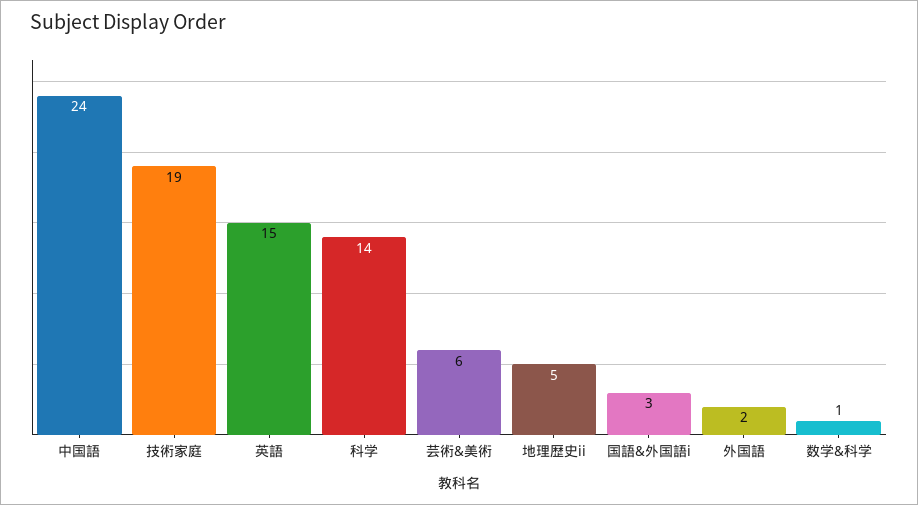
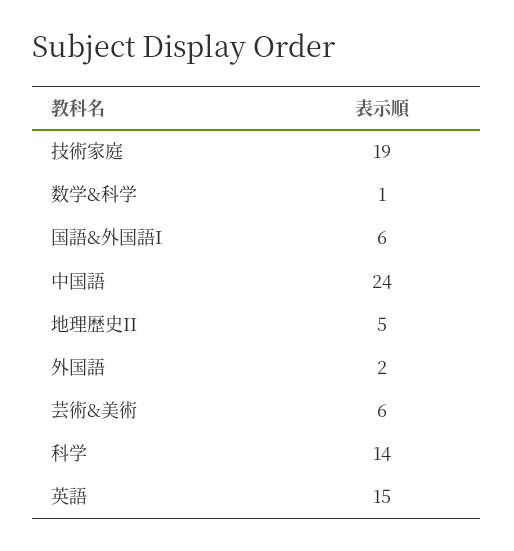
国語&外国語i: 3 -> 6

